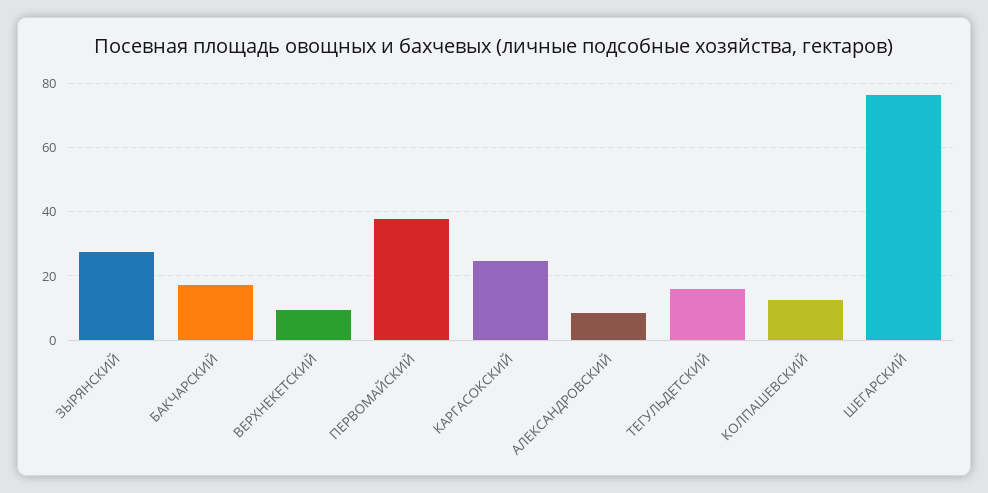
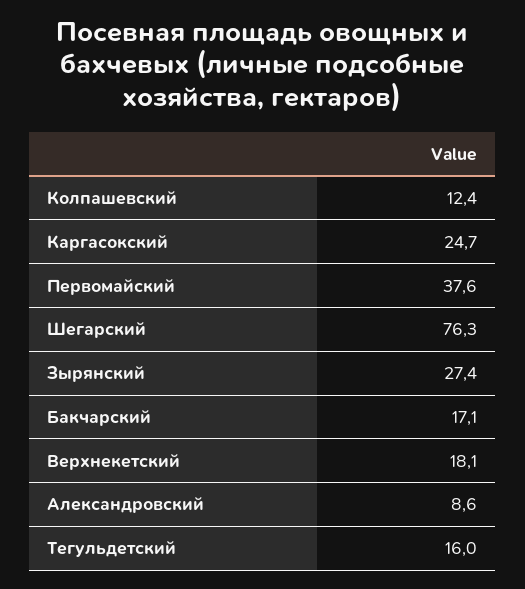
ВЕРХНЕКЕТСКИЙ: 10 -> 18.1

